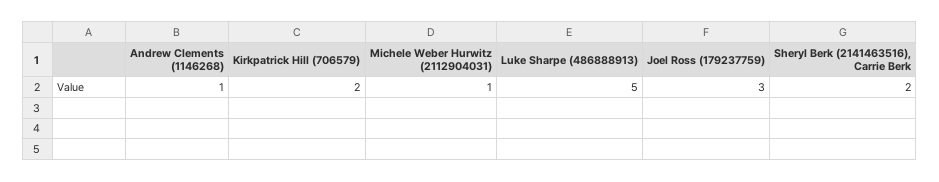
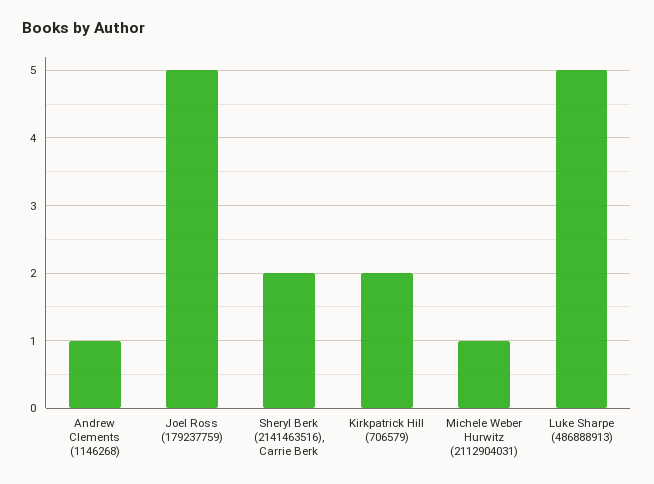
Joel Ross (179237759): 3 -> 5

